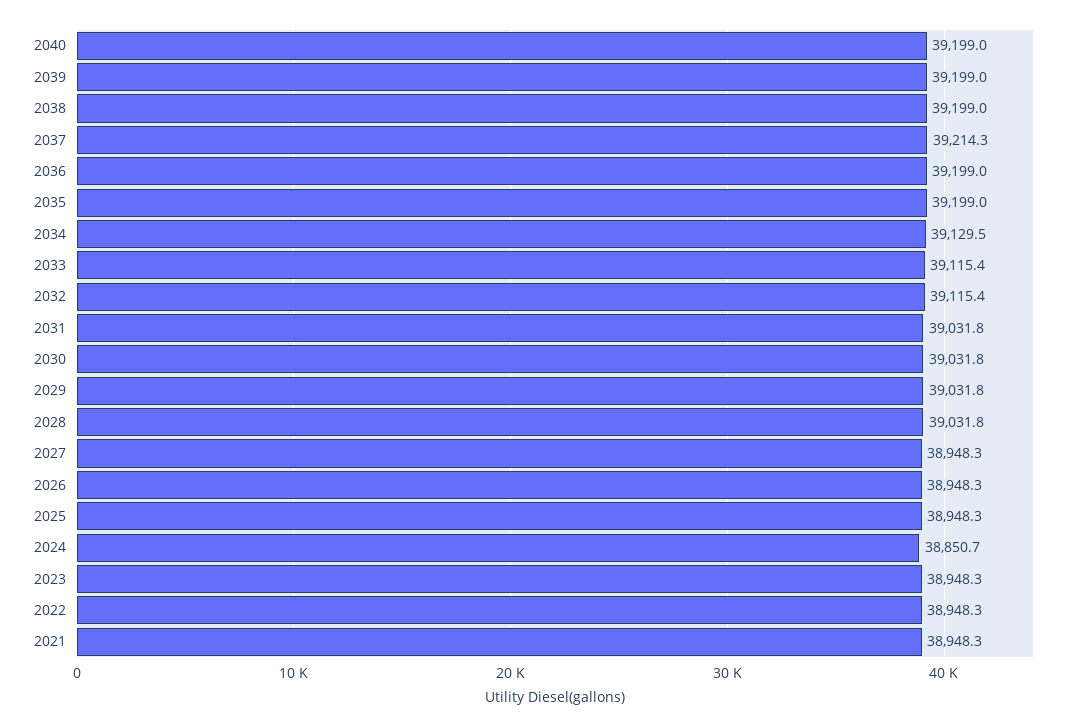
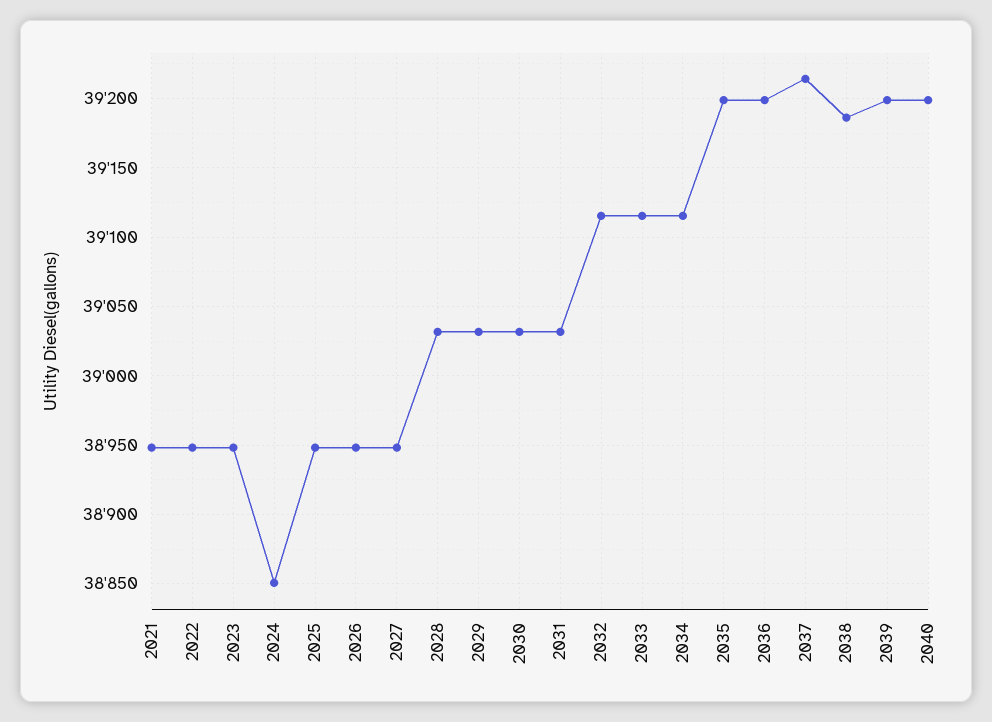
2038: 39199 -> 39185
2034: 39129.5 -> 39115

